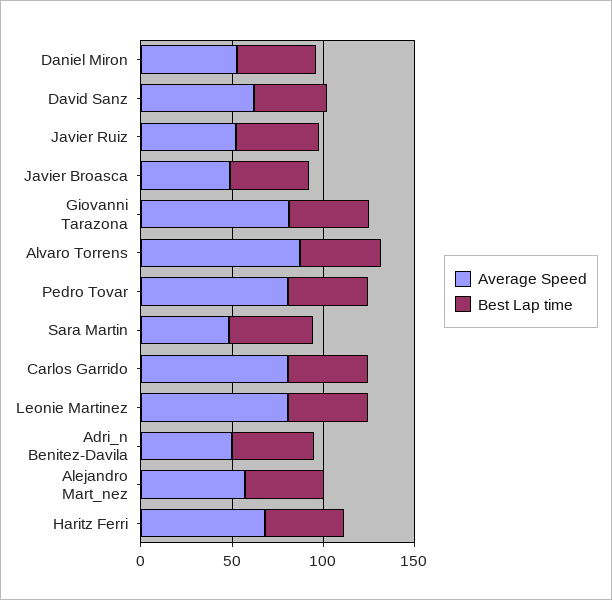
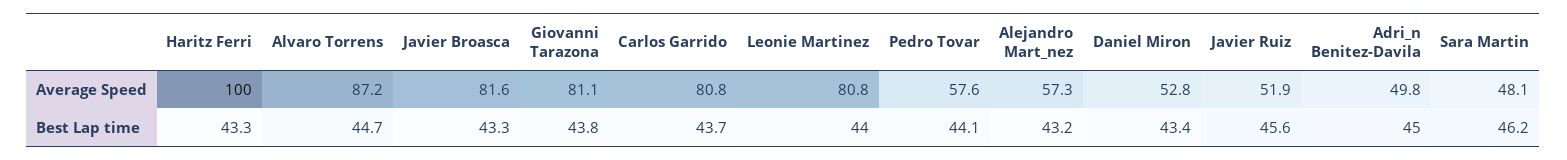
Average Speed, David Sanz: 60 -> none
Best Lap time, David Sanz: 40 -> none
Average Speed, Javier Broasca: 50 -> 81.6
Average Speed, Pedro Tovar: 80 -> 57.6
Average Speed, Haritz Ferri: 70 -> 100

